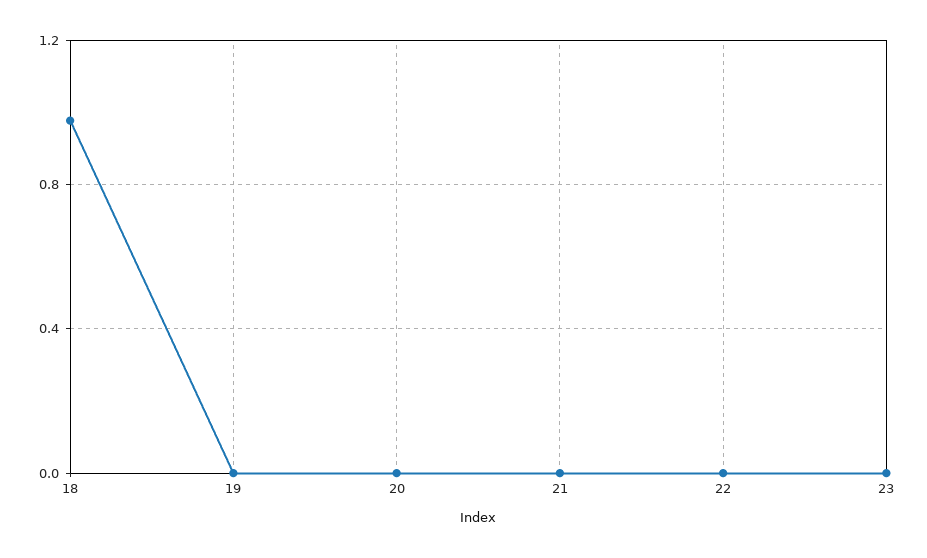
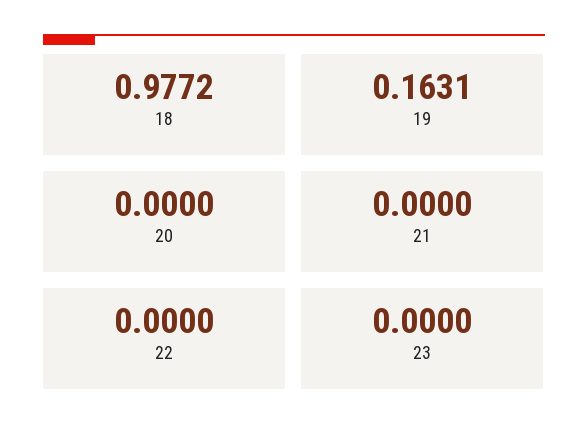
19: 0 -> 0.1631

